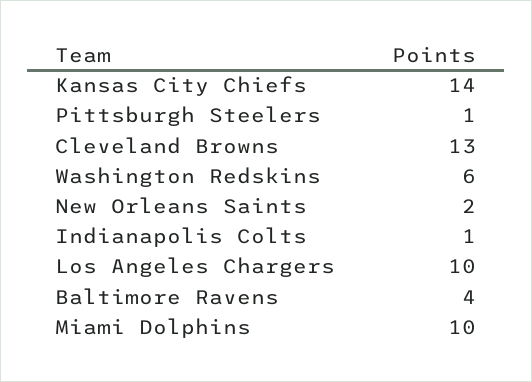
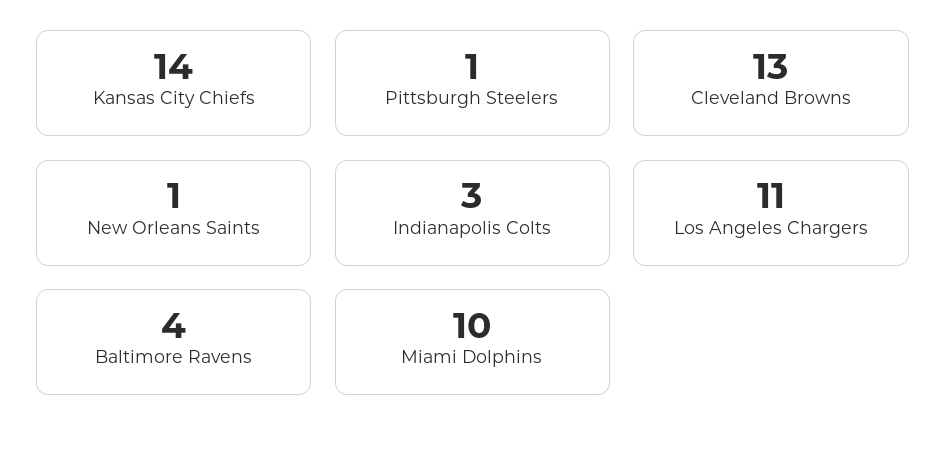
Washington Redskins: 6 -> none
New Orleans Saints: 2 -> 1
Indianapolis Colts: 1 -> 3
Los Angeles Chargers: 10 -> 11

